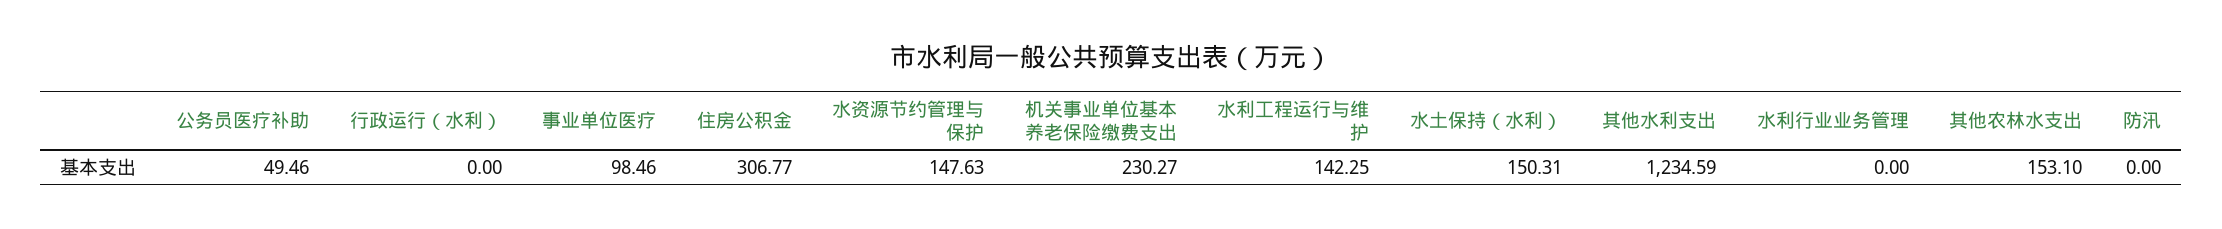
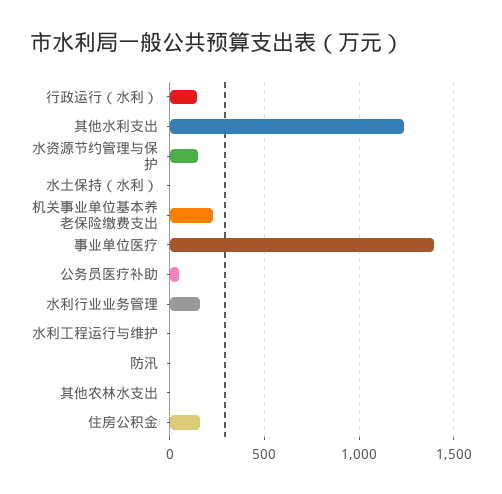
行政运行（水利）: 0 -> 150
事业单位医疗: 98.46 -> 1400
住房公积金: 306.77 -> 150
水利工程运行与维护: 142.25 -> 0
水土保持（水利）: 150.31 -> 0
水利行业业务管理: 0 -> 150
其他农林水支出: 153.1 -> 0

